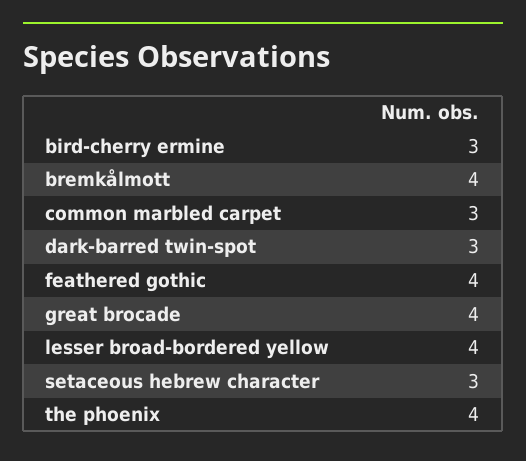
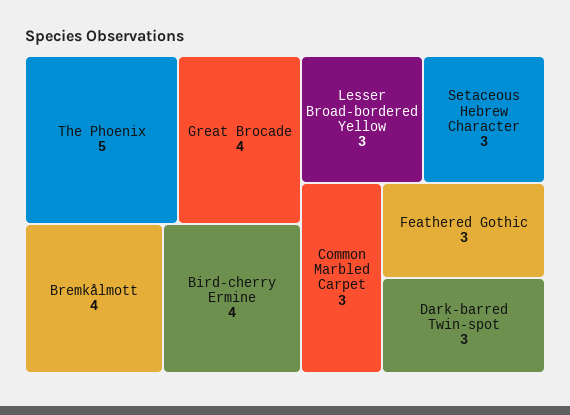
bird-cherry ermine: 3 -> 4
feathered gothic: 4 -> 3
lesser broad-bordered yellow: 4 -> 3
the phoenix: 4 -> 5

